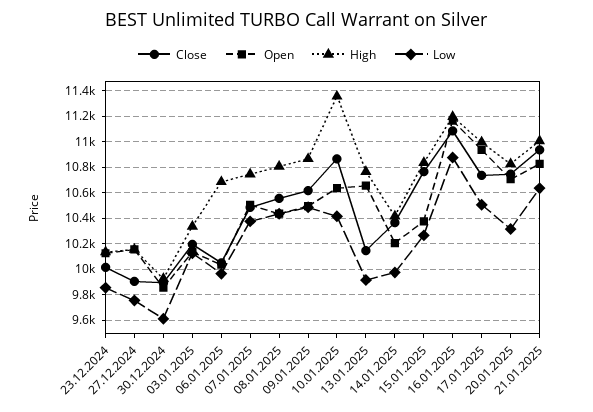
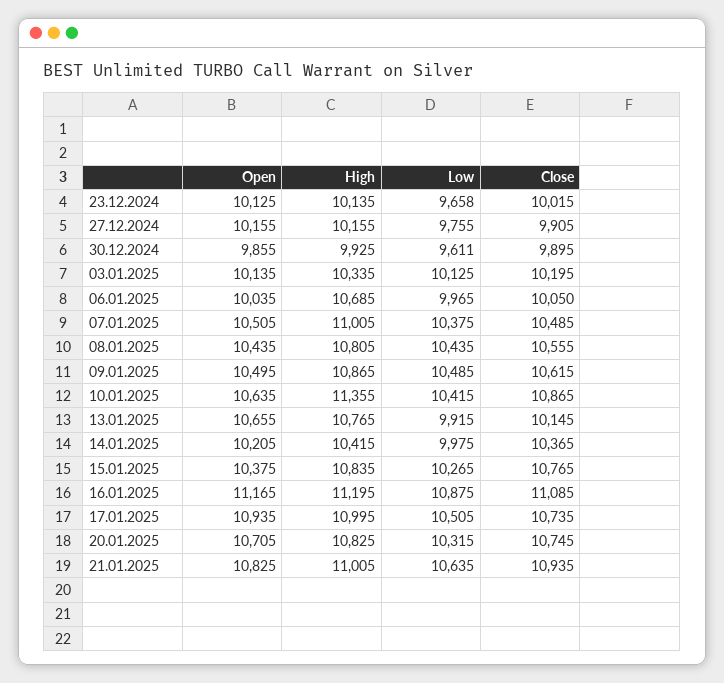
Low, 23.12.2024: 9850 -> 9658
High, 07.01.2025: 10750 -> 11005

